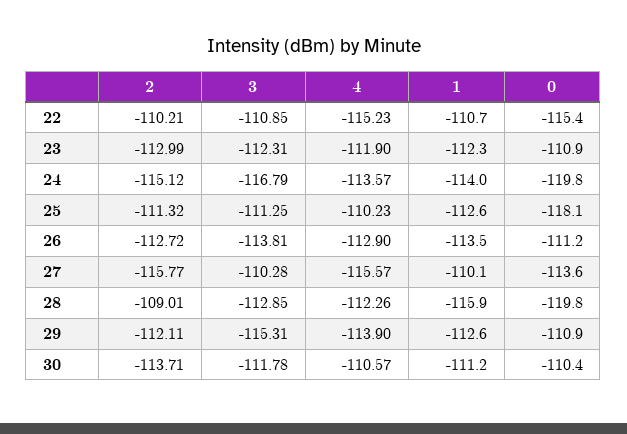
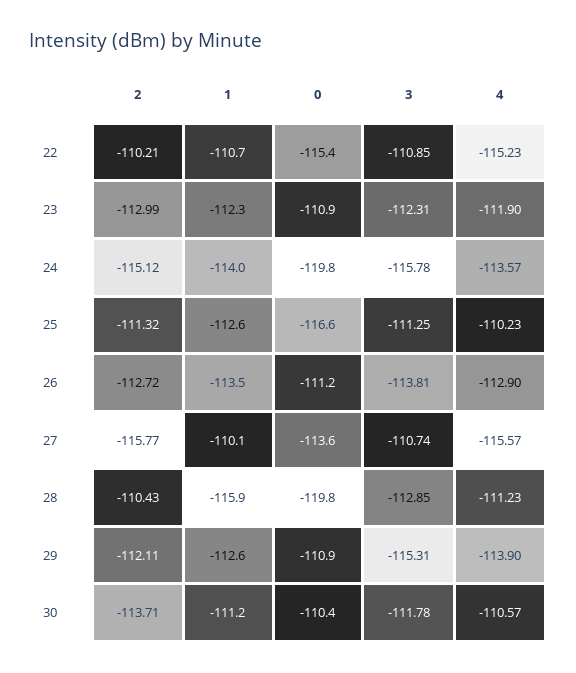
3, 24: -116.79 -> -115.78
0, 25: -118.1 -> -116.6
3, 27: -110.28 -> -110.74
2, 28: -109.01 -> -110.43
4, 28: -112.26 -> -111.23

